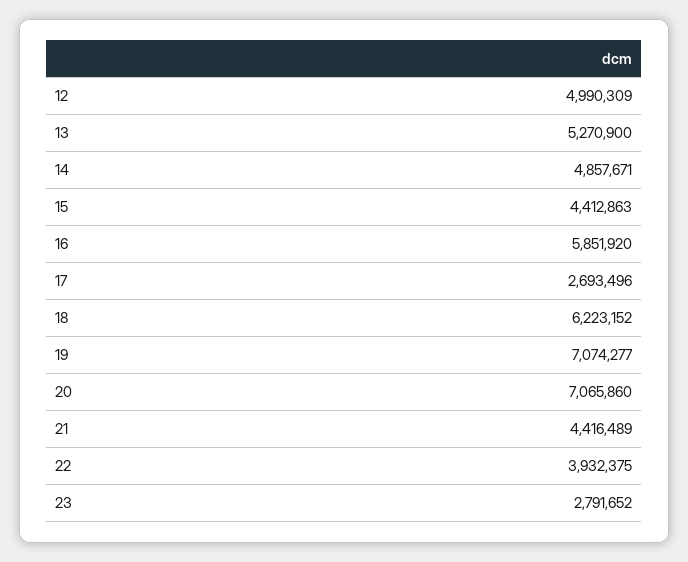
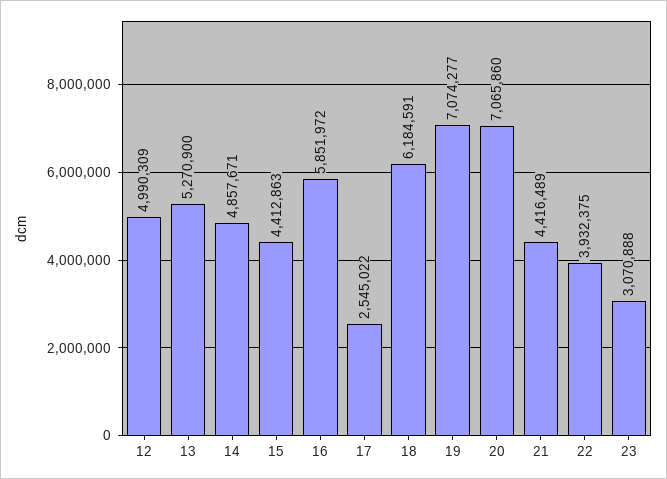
16: 5851920 -> 5851972
17: 2693496 -> 2545022
18: 6223152 -> 6184591
23: 2791652 -> 3070888

